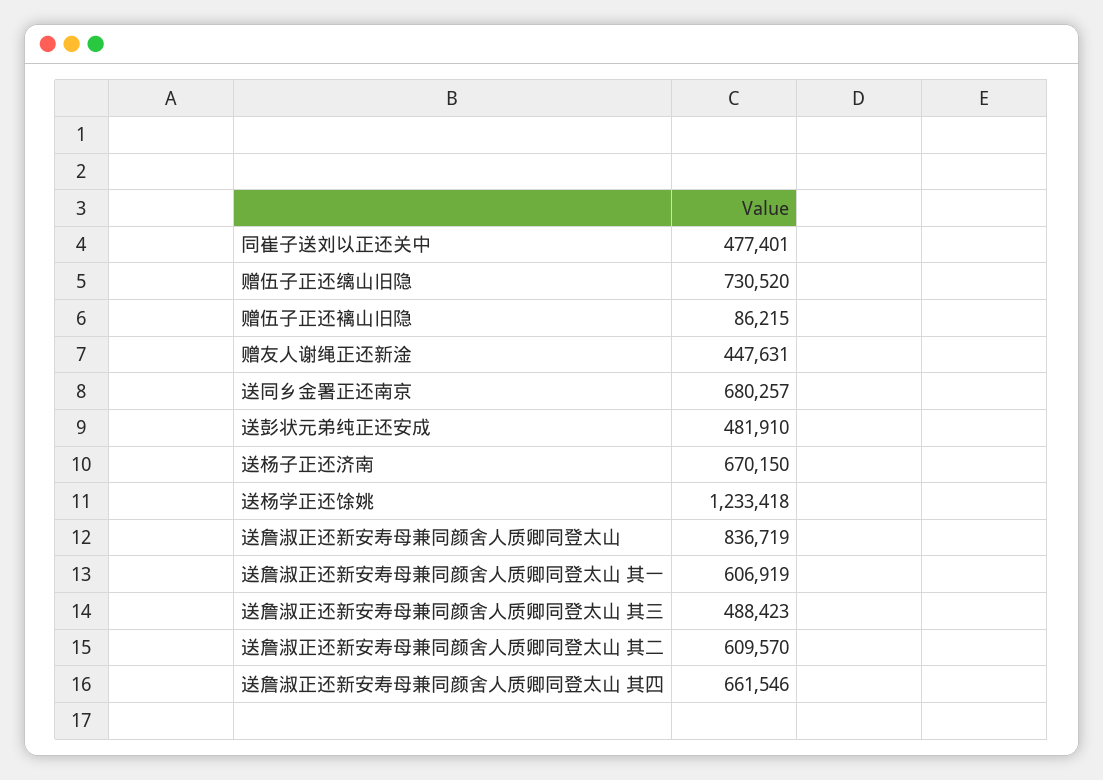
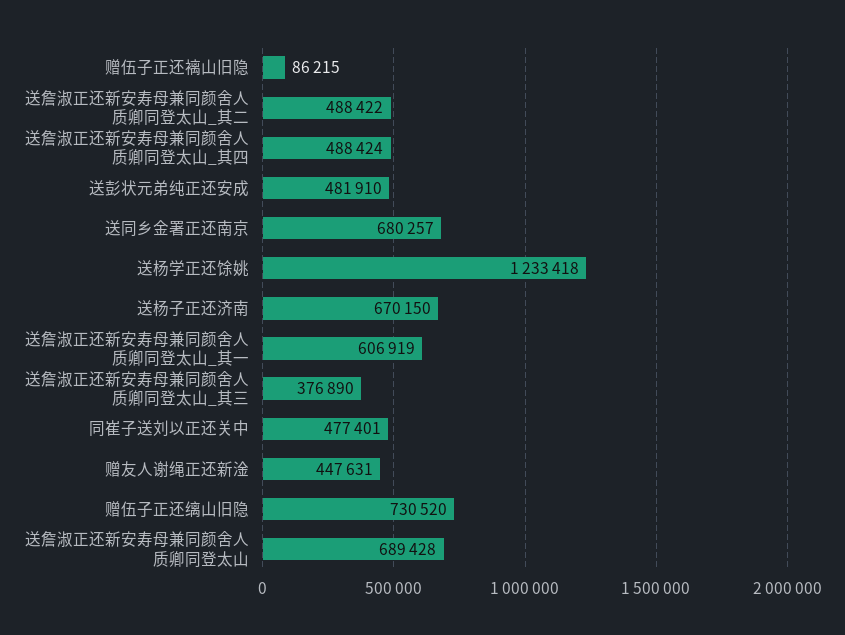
送詹淑正还新安寿母兼同颜舍人质卿同登太山: 836719 -> 689428
送詹淑正还新安寿母兼同颜舍人质卿同登太山 其三: 488423 -> 376890
送詹淑正还新安寿母兼同颜舍人质卿同登太山 其二: 609570 -> 488422
送詹淑正还新安寿母兼同颜舍人质卿同登太山 其四: 661546 -> 488424

